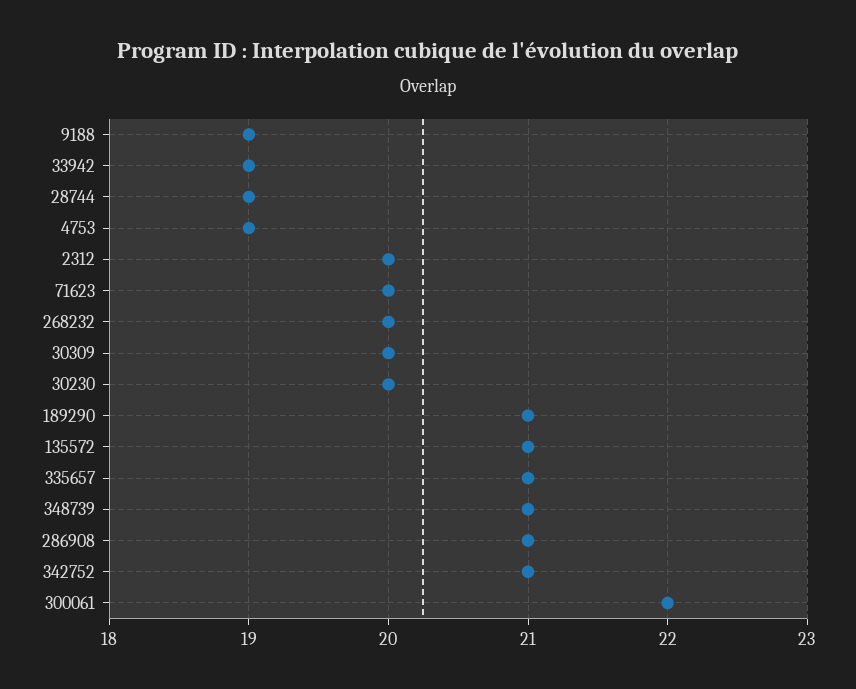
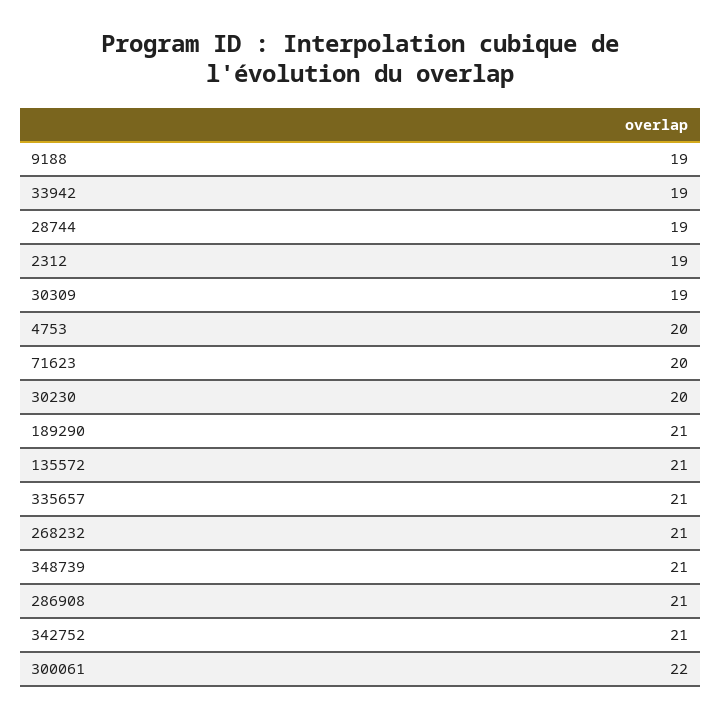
4753: 19 -> 20
2312: 20 -> 19
268232: 20 -> 21
30309: 20 -> 19

